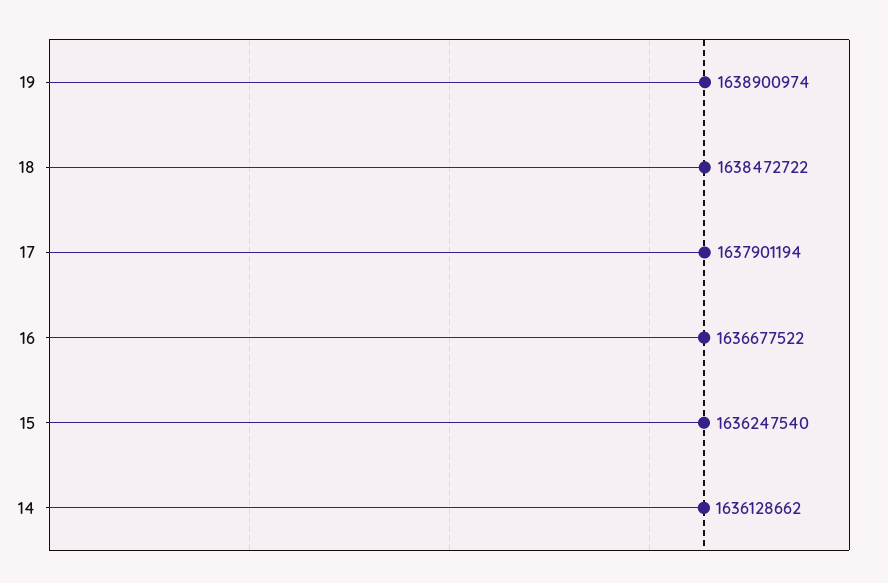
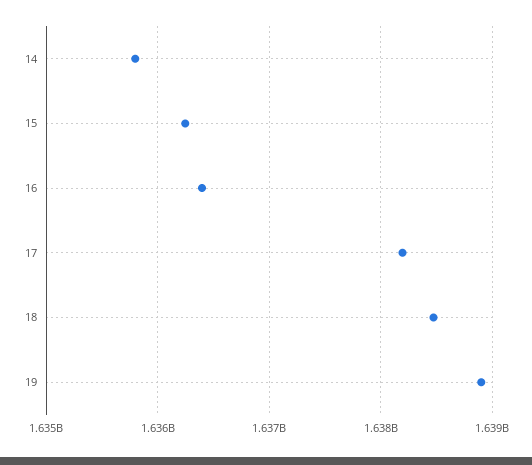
17: 1637901194 -> 1638200000
16: 1636677522 -> 1636400000
14: 1636128662 -> 1635800000

